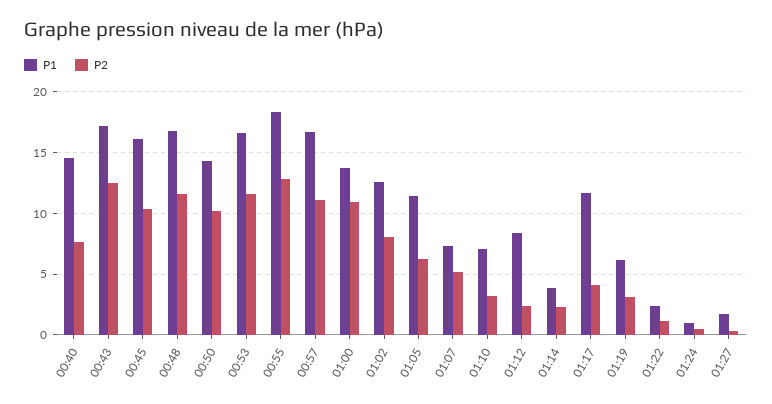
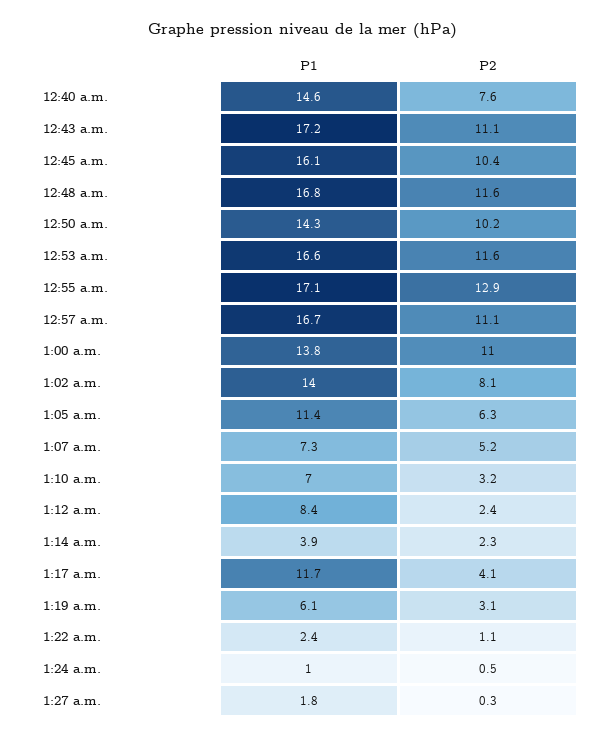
P2, 00:43: 12.5 -> 11.1
P1, 00:55: 18.5 -> 17.1
P1, 01:02: 12.5 -> 14

